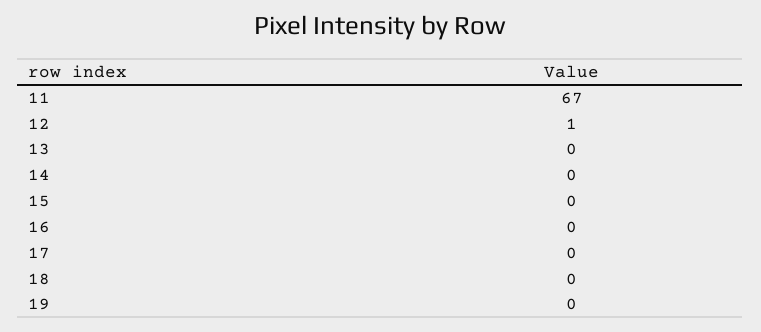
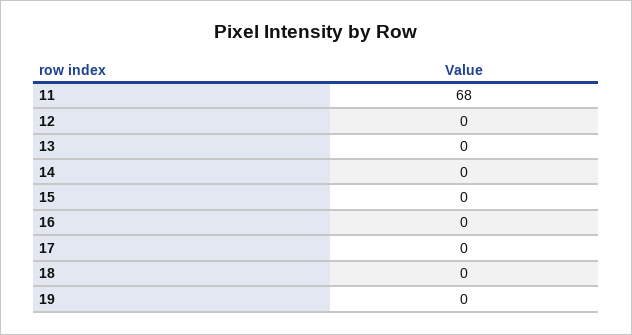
11: 67 -> 68
12: 1 -> 0

